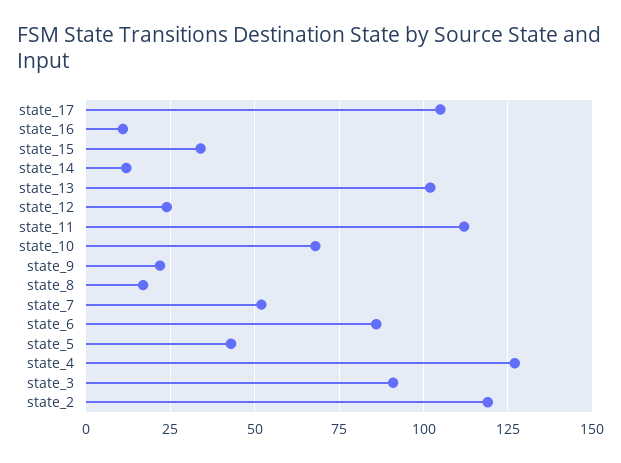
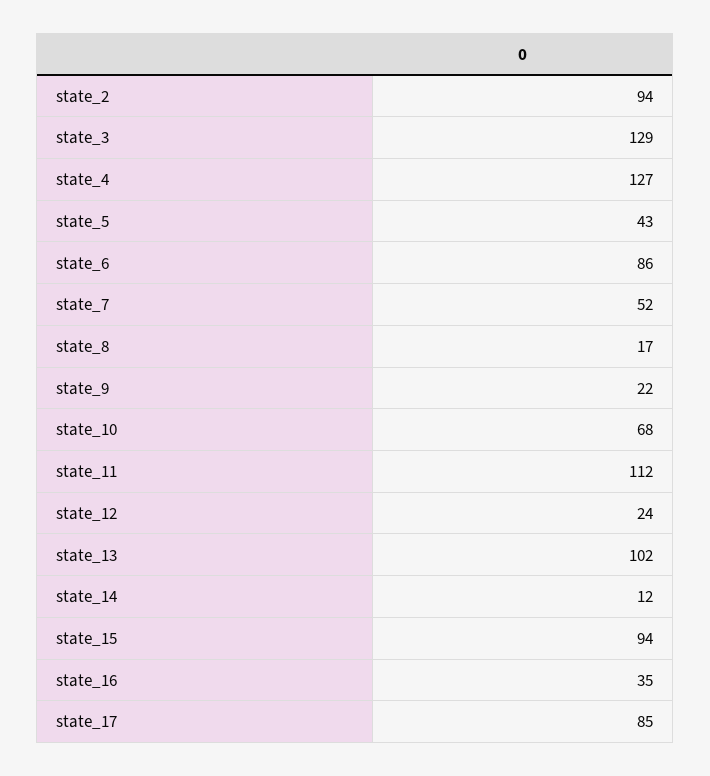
state_17: 105 -> 85
state_16: 10 -> 35
state_15: 35 -> 94
state_3: 90 -> 129
state_2: 120 -> 94

